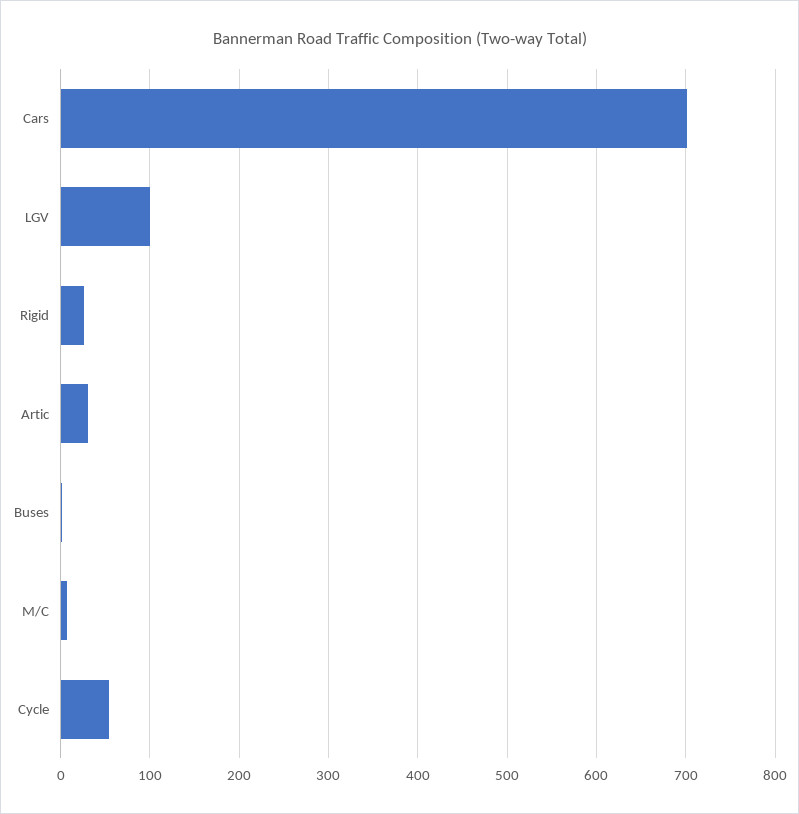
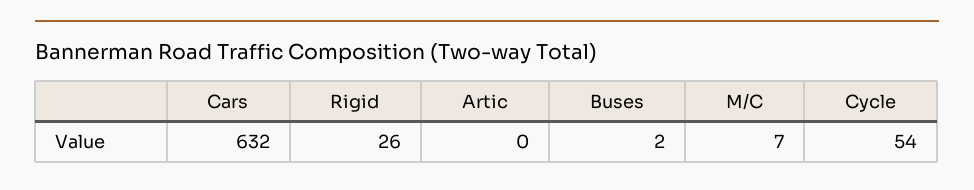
Cars: 700 -> 632
LGV: 100 -> none
Artic: 30 -> 0

